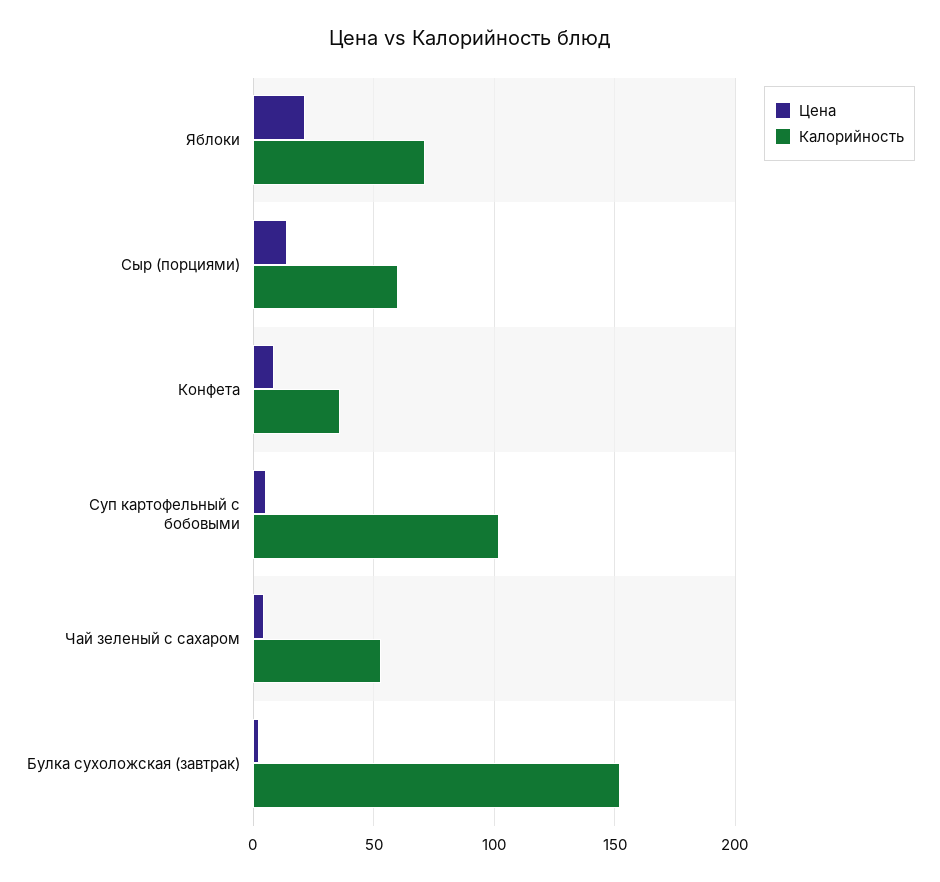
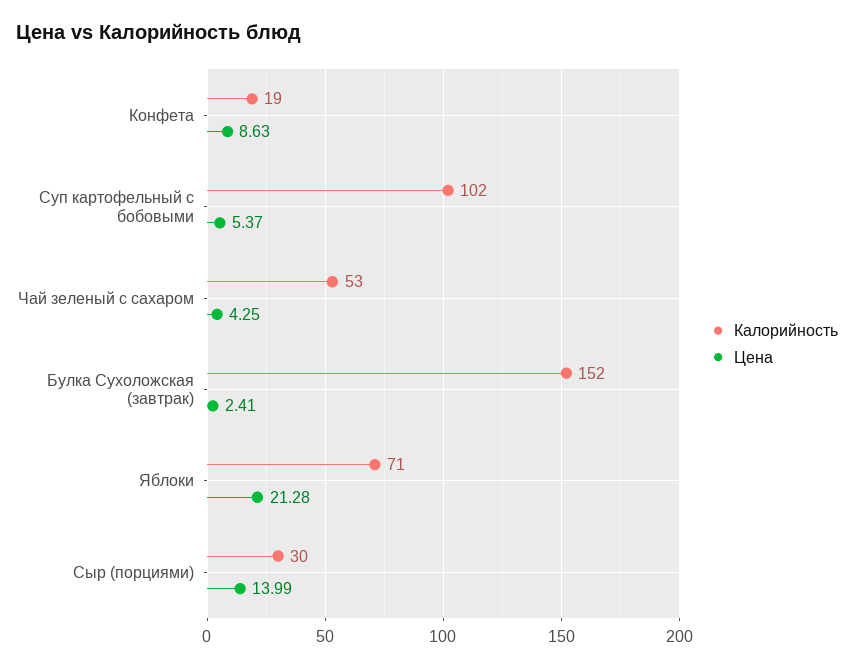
Калорийность, Сыр (порциями): 60 -> 30
Калорийность, Конфета: 35 -> 19

